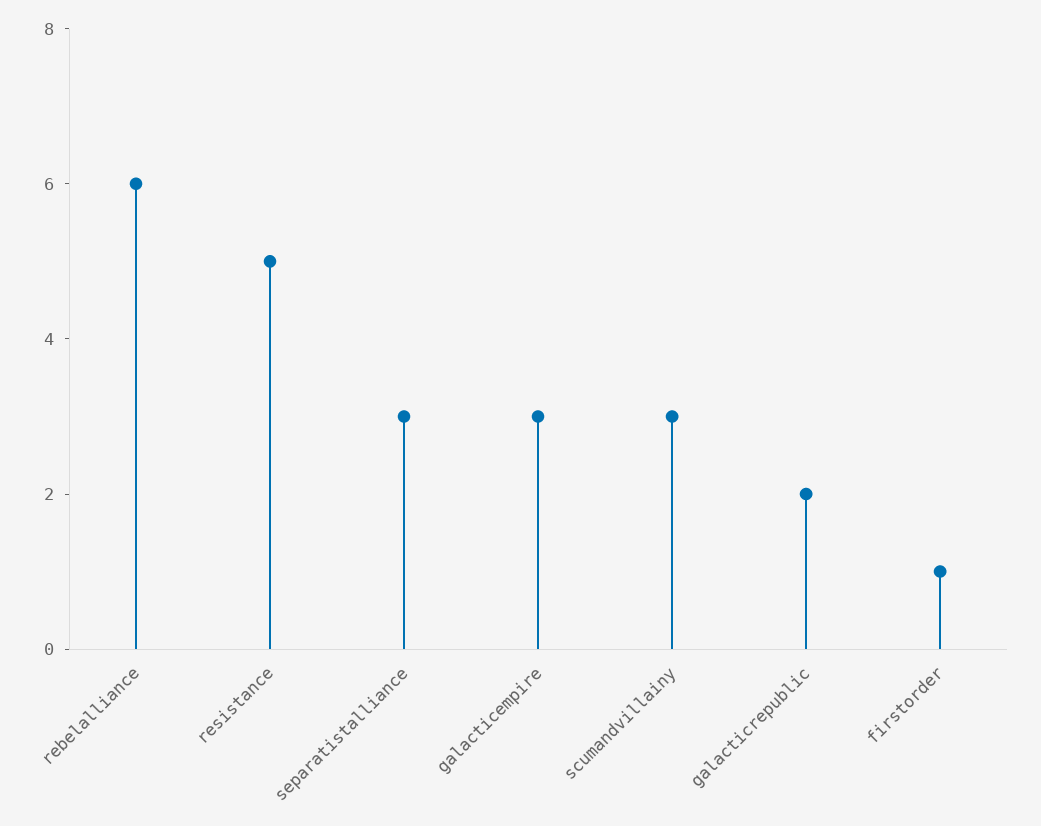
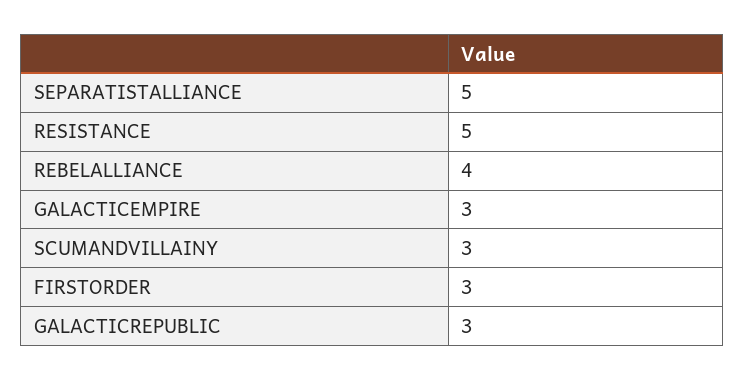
rebelalliance: 6 -> 4
separatistalliance: 3 -> 5
galacticrepublic: 2 -> 3
firstorder: 1 -> 3

